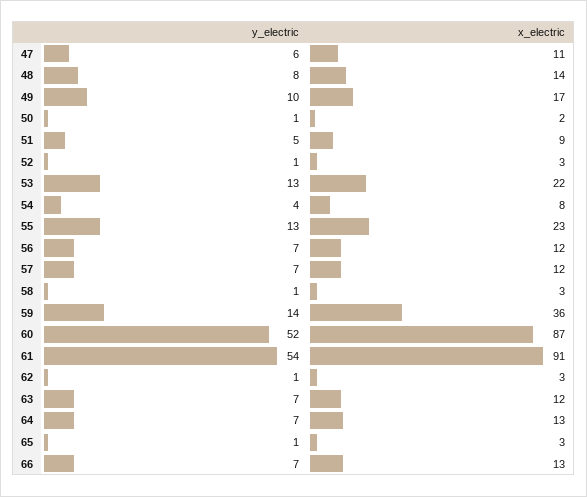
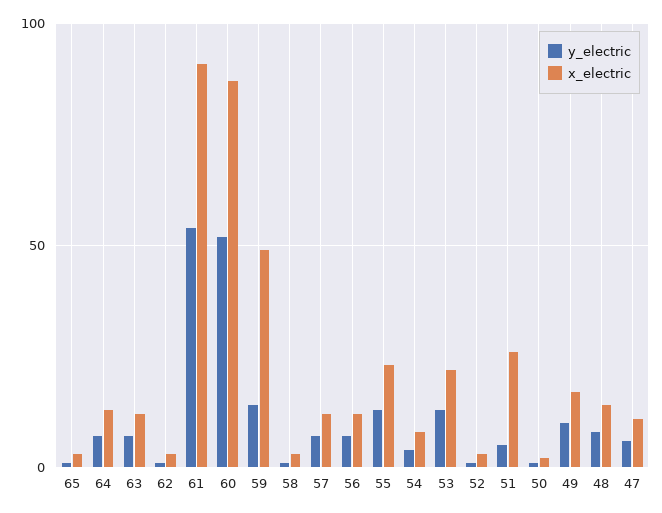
x_electric, 51: 9 -> 25
x_electric, 59: 36 -> 50
y_electric, 66: 7 -> none
x_electric, 66: 13 -> none

